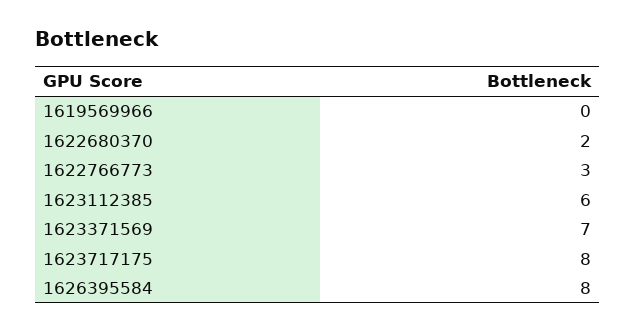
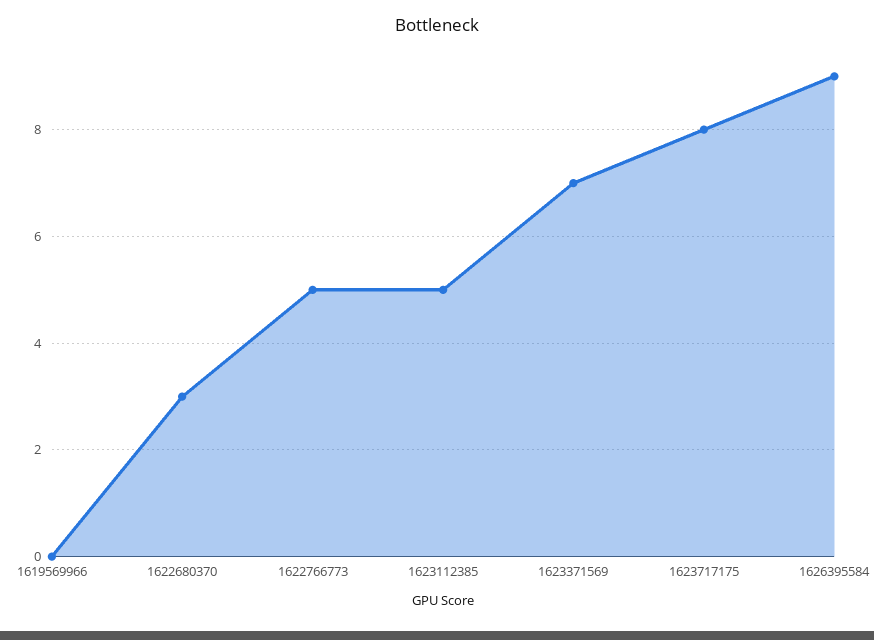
1622680370: 2 -> 3
1622766773: 3 -> 5
1623112385: 6 -> 5
1626395584: 8 -> 9

